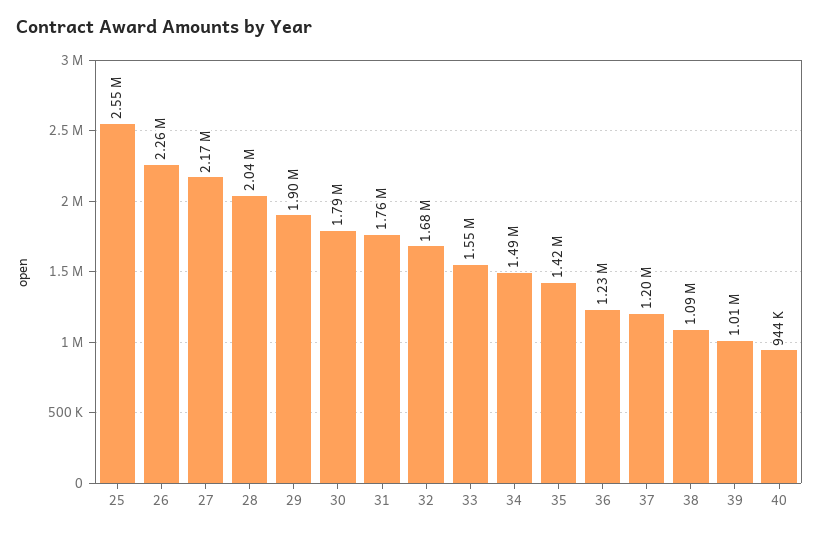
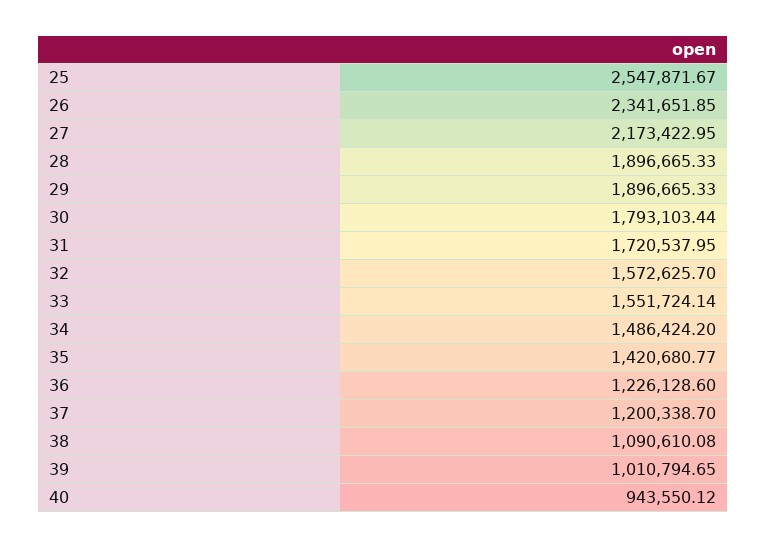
26: 2260000 -> 2341651.85
28: 2040000 -> 1896665.33
31: 1760000 -> 1720537.95
32: 1680000 -> 1572625.7

